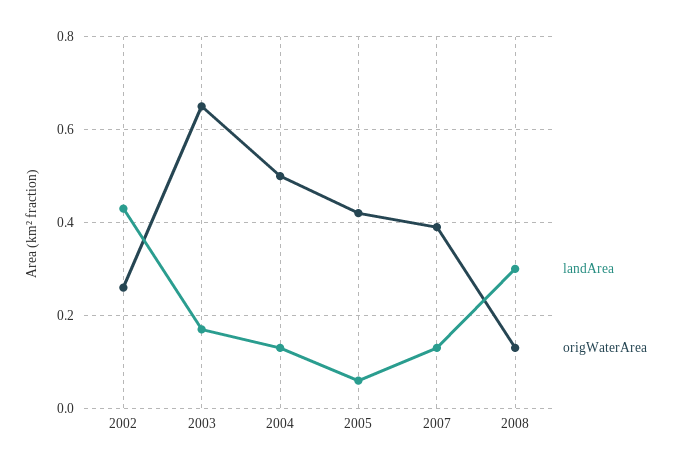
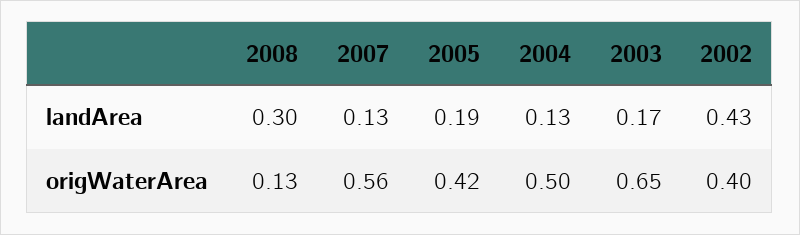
origWaterArea, 2002: 0.25 -> 0.4
landArea, 2005: 0.05 -> 0.19
origWaterArea, 2007: 0.4 -> 0.56

